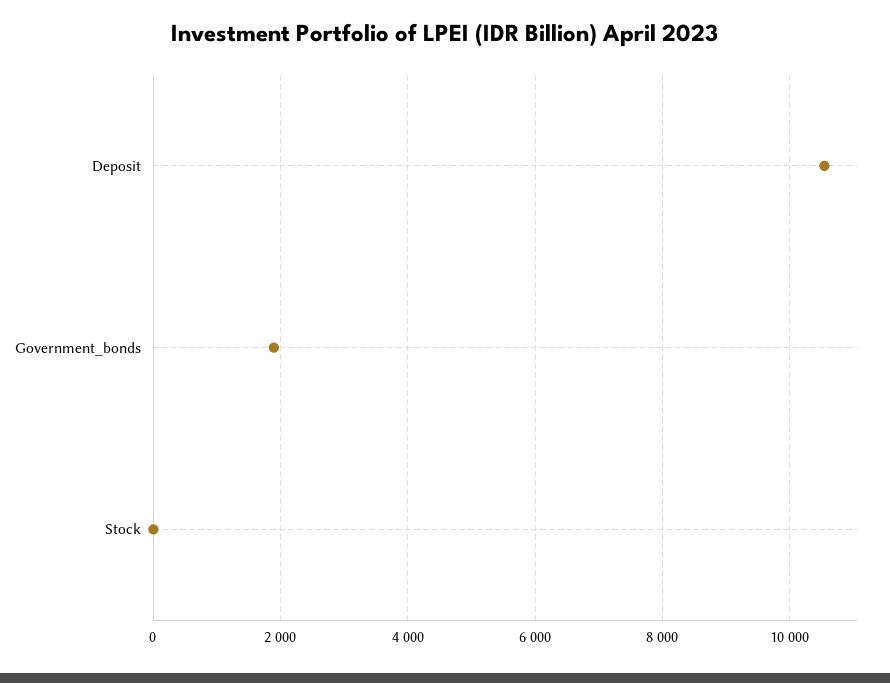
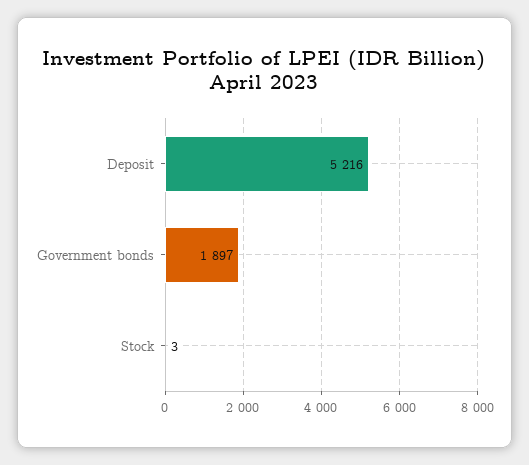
Deposit: 10600 -> 5216

